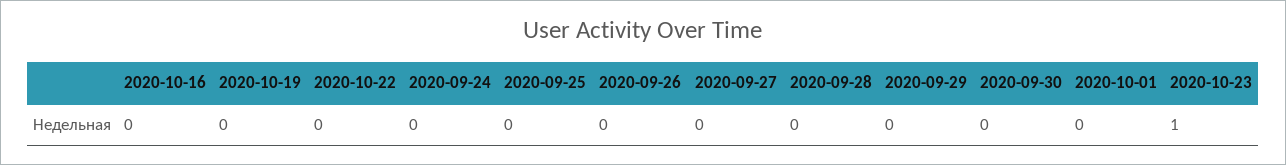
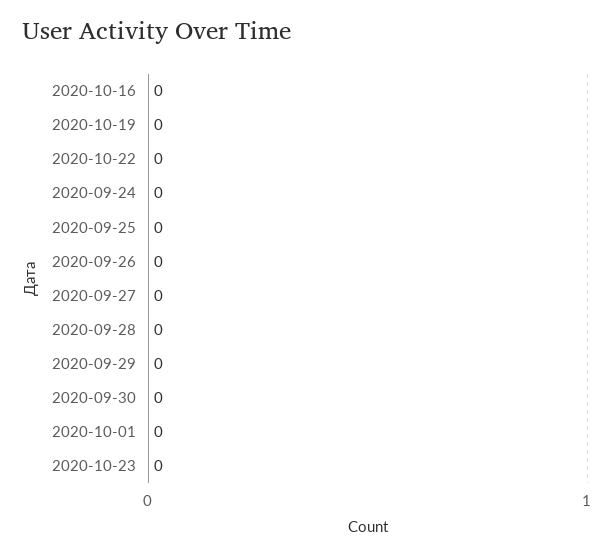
2020-10-23: 1 -> 0

